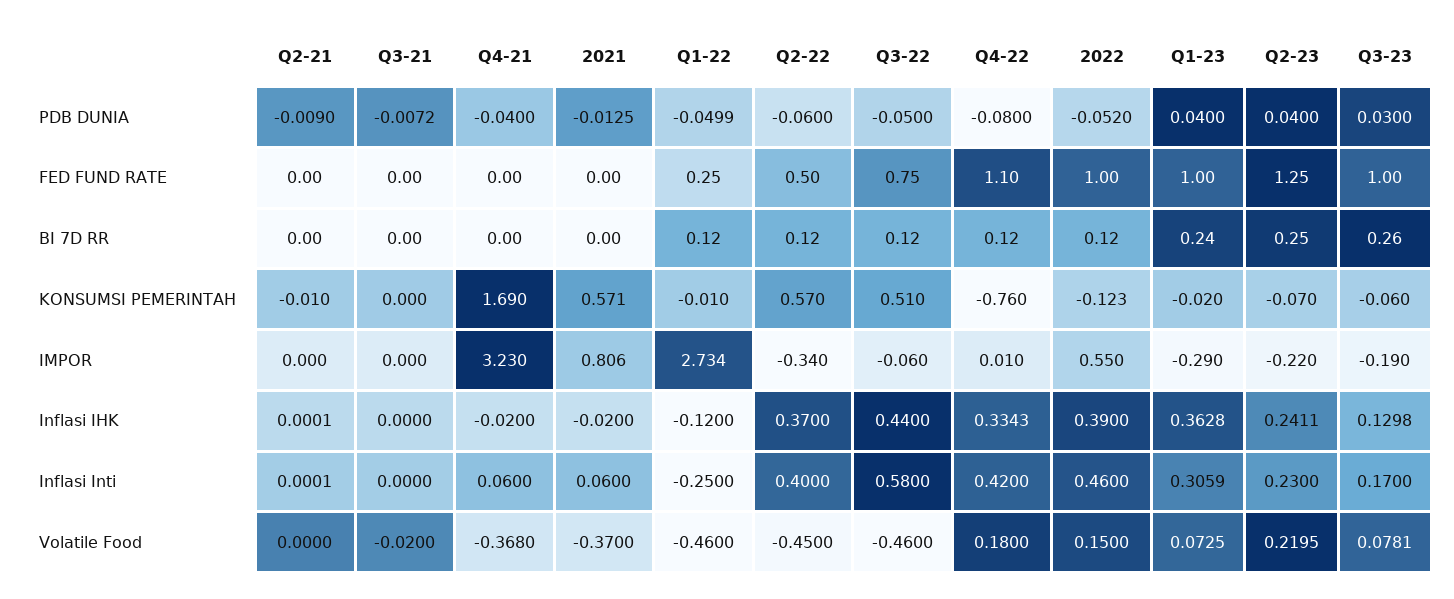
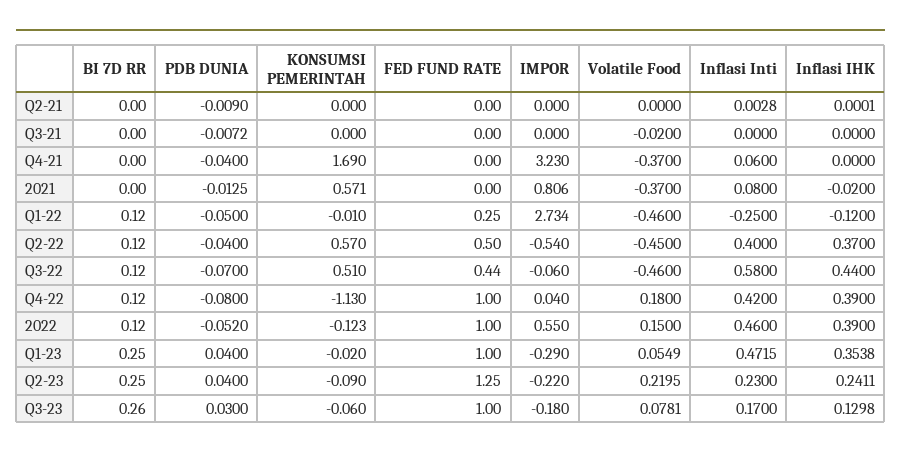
Q1-22, PDB DUNIA: -0.0499 -> -0.05
Q2-22, PDB DUNIA: -0.06 -> -0.04
Q3-22, PDB DUNIA: -0.05 -> -0.07
Q3-22, FED FUND RATE: 0.75 -> 0.44
Q4-22, FED FUND RATE: 1.1 -> 1
Q1-23, BI 7D RR: 0.24 -> 0.25
Q2-21, KONSUMSI PEMERINTAH: -0.01 -> 0
Q4-22, KONSUMSI PEMERINTAH: -0.76 -> -1.13
Q2-23, KONSUMSI PEMERINTAH: -0.07 -> -0.09
Q2-22, IMPOR: -0.34 -> -0.54
Q4-22, IMPOR: 0.01 -> 0.04
Q3-23, IMPOR: -0.19 -> -0.18
Q4-21, Inflasi IHK: -0.02 -> 0
Q4-22, Inflasi IHK: 0.3343 -> 0.39
Q1-23, Inflasi IHK: 0.3628 -> 0.3538
Q2-21, Inflasi Inti: 0.0001 -> 0.0028
2021, Inflasi Inti: 0.06 -> 0.08
Q1-23, Inflasi Inti: 0.3059 -> 0.4715
Q4-21, Volatile Food: -0.368 -> -0.37
Q1-23, Volatile Food: 0.0725 -> 0.0549

